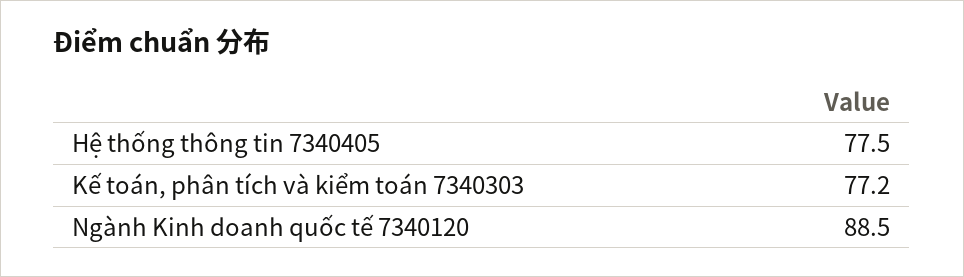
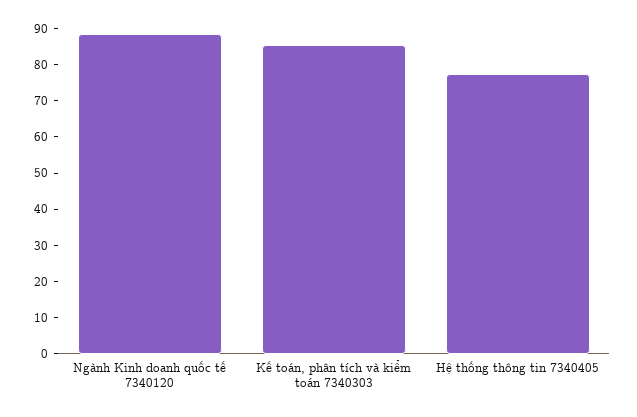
Kế toán, phân tích và kiểm toán 7340303: 77.2 -> 85

